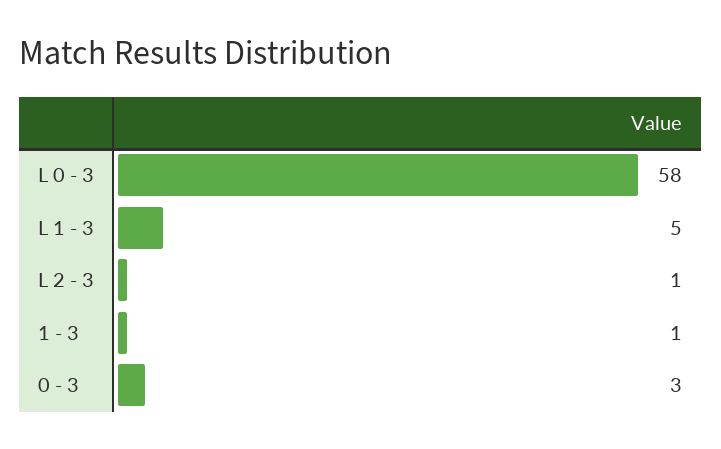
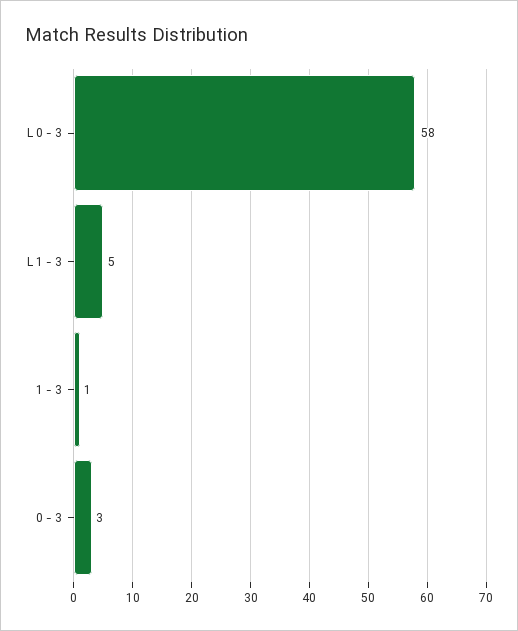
L 2 - 3: 1 -> none

